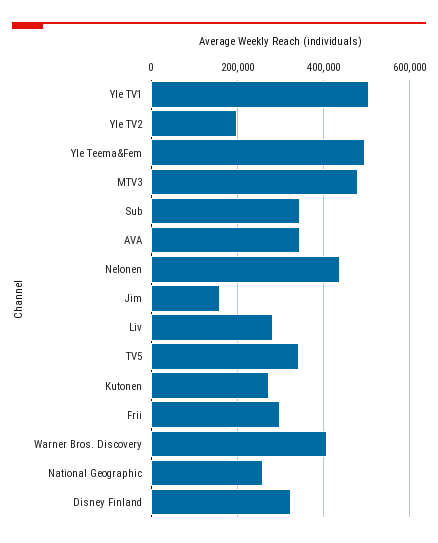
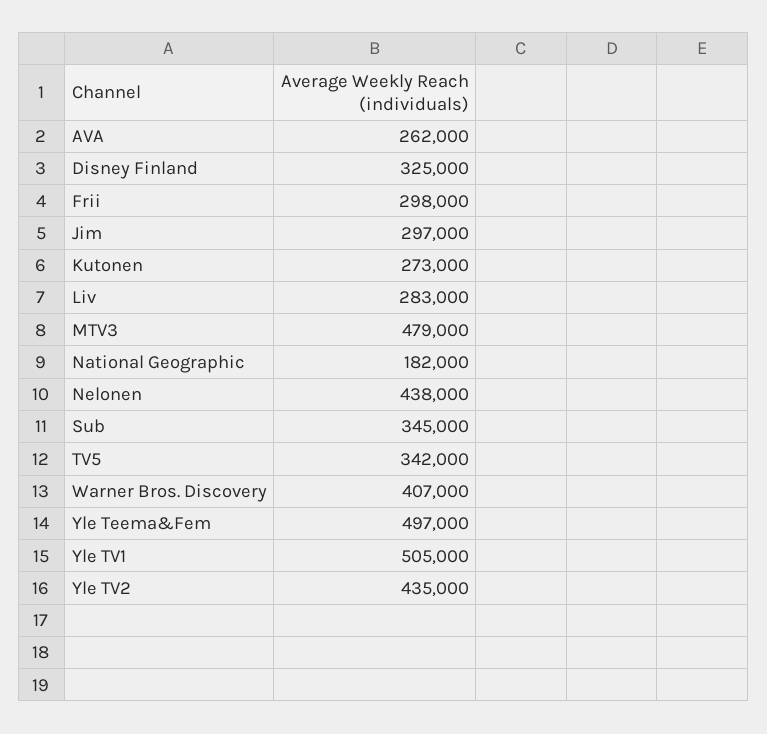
Yle TV2: 200000 -> 435000
AVA: 340000 -> 262000
Jim: 160000 -> 297000
National Geographic: 260000 -> 182000

